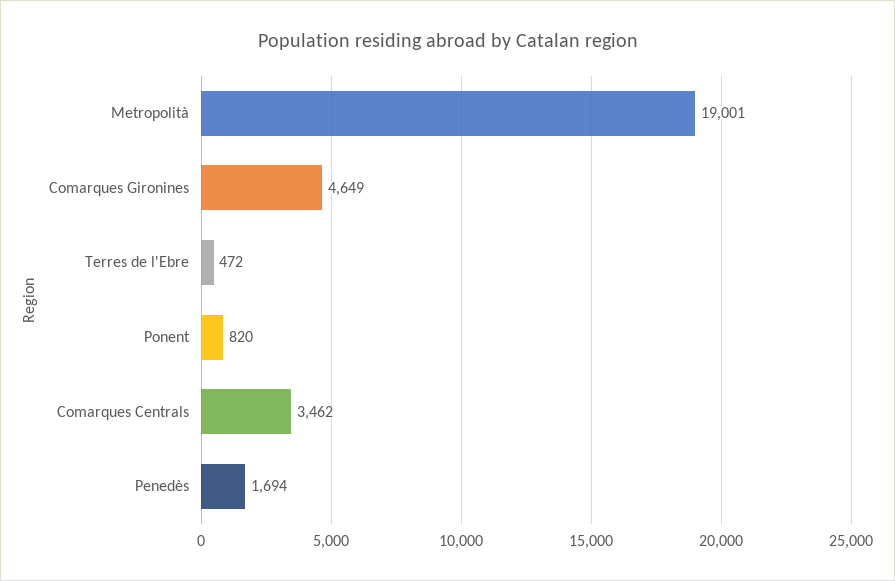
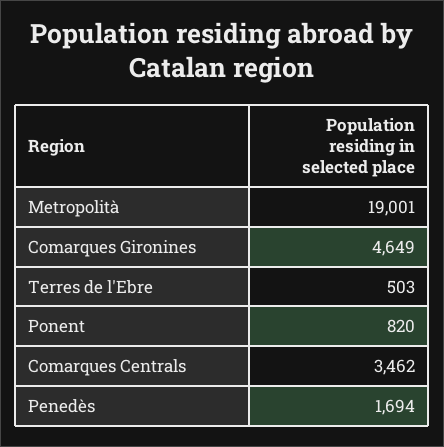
Terres de l'Ebre: 472 -> 503

